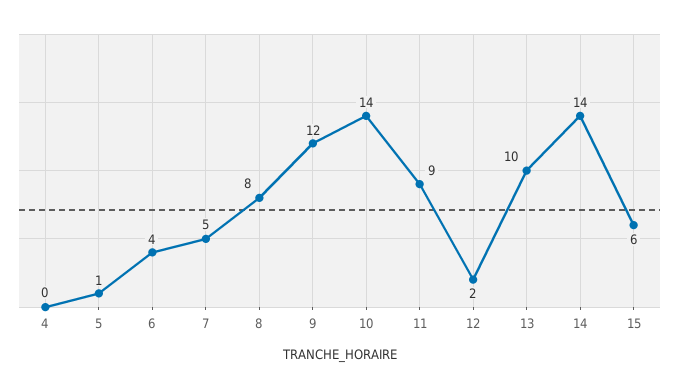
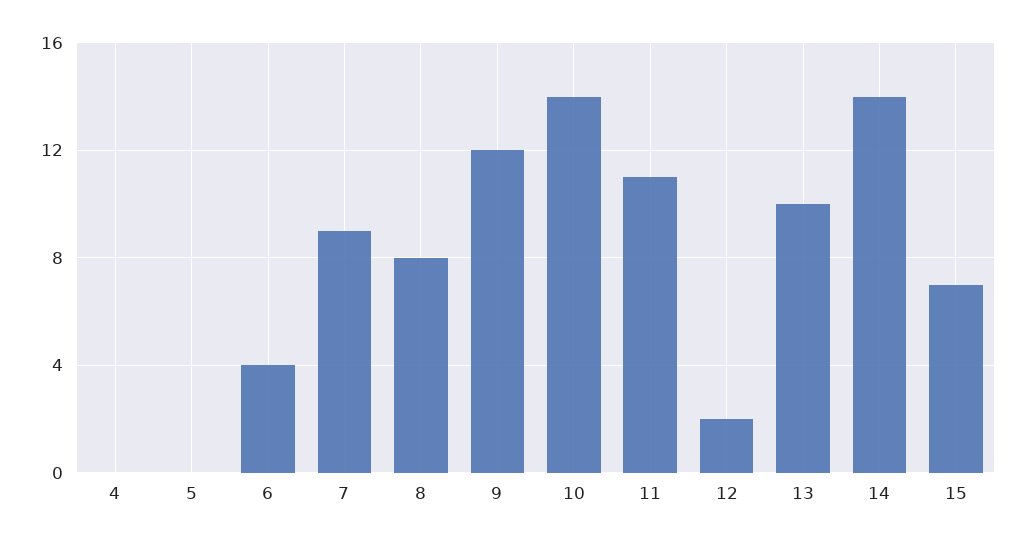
5: 1 -> 0
7: 5 -> 9
11: 9 -> 11
15: 6 -> 7

